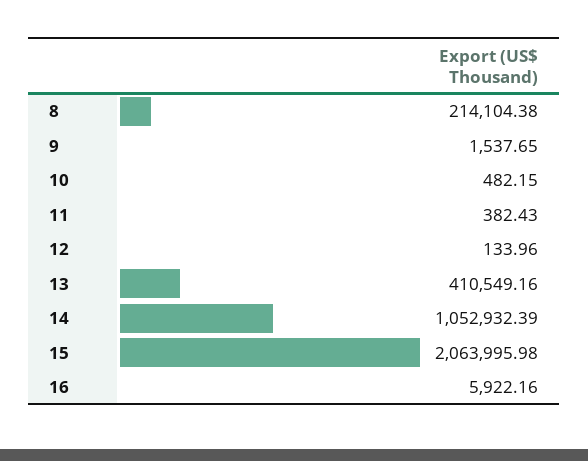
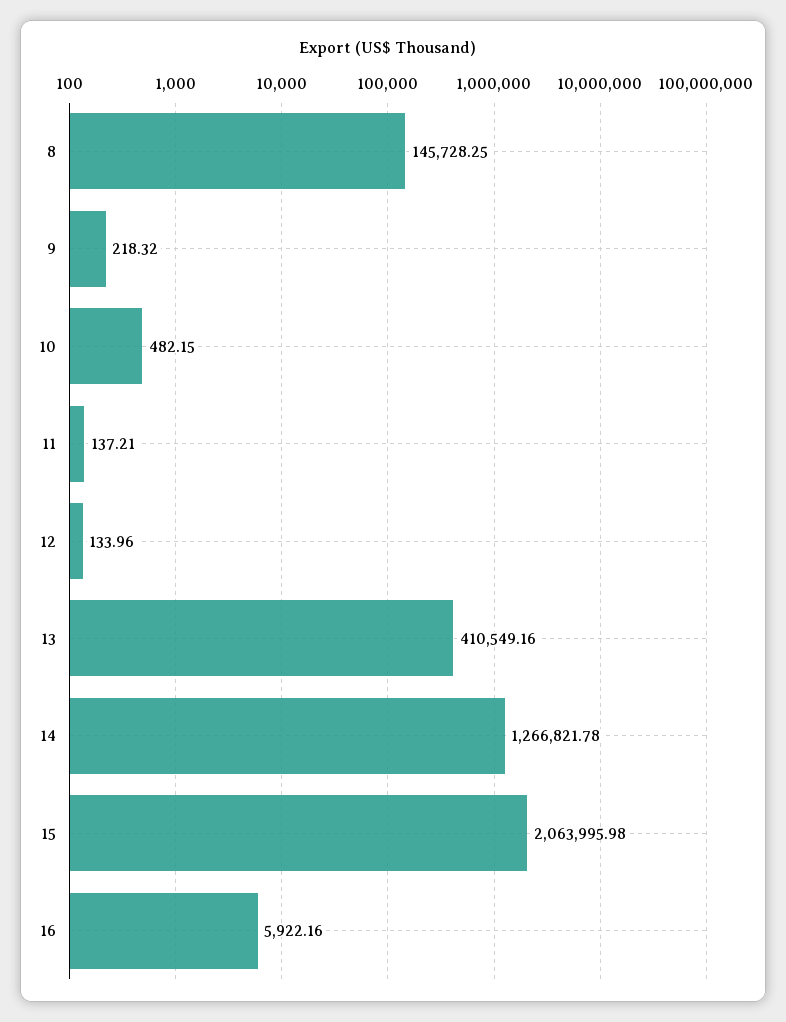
8: 214104.38 -> 145728.25
9: 1537.65 -> 218.32
11: 382.43 -> 137.21
14: 1052932.39 -> 1266821.78

